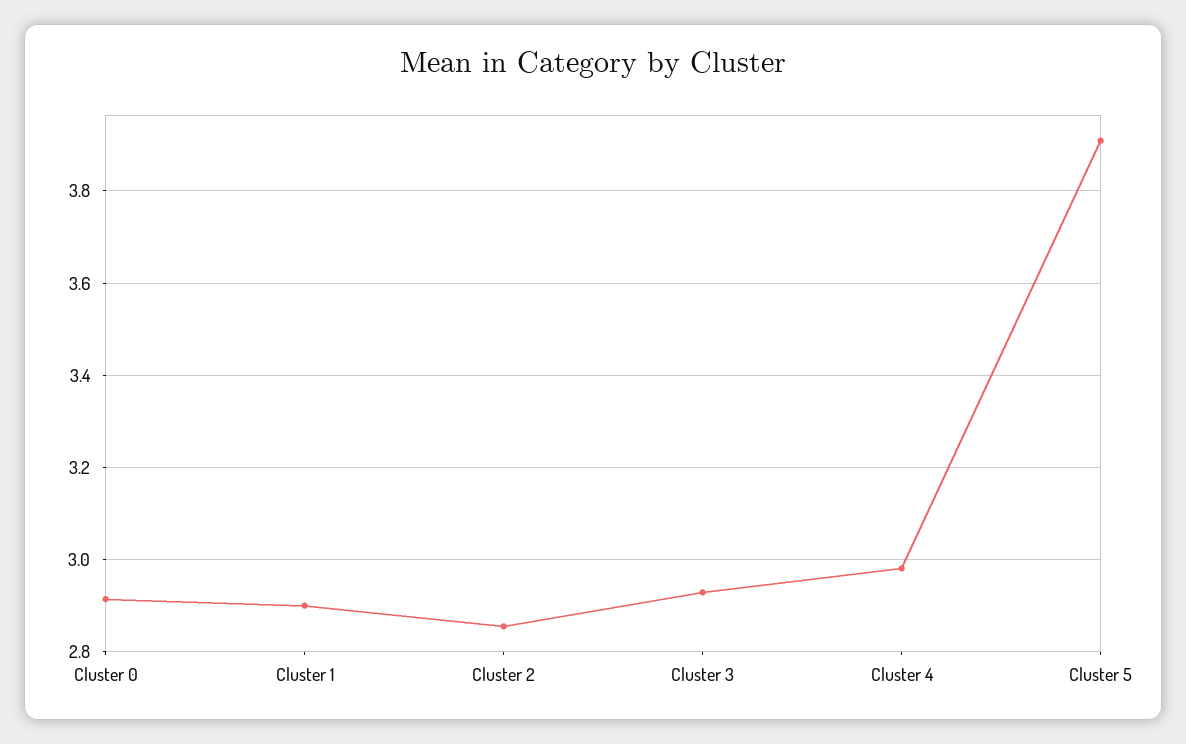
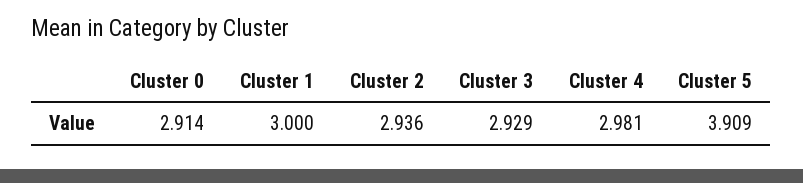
Cluster 1: 2.9 -> 3
Cluster 2: 2.86 -> 2.936

